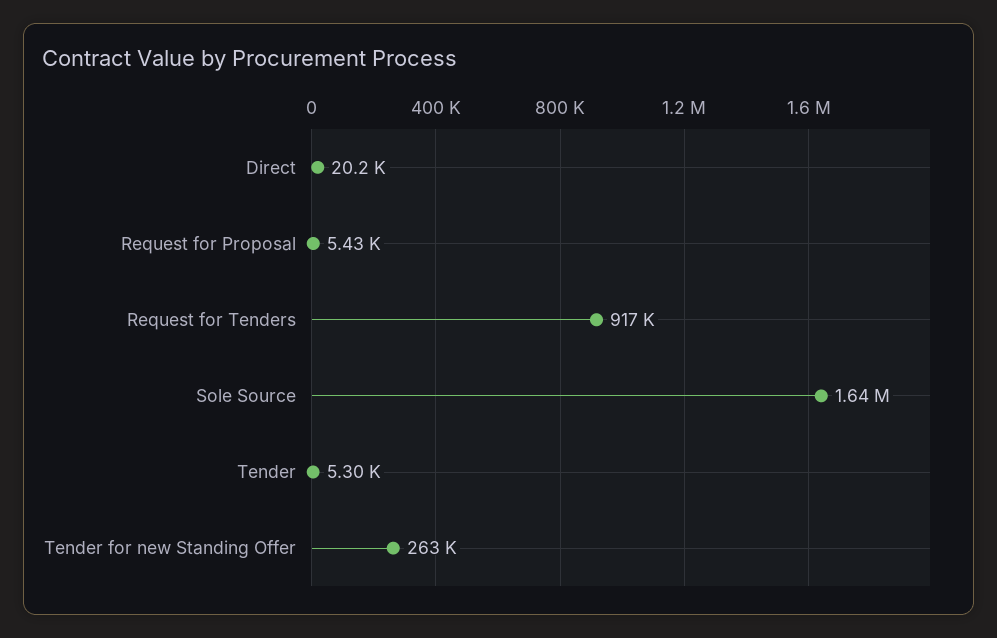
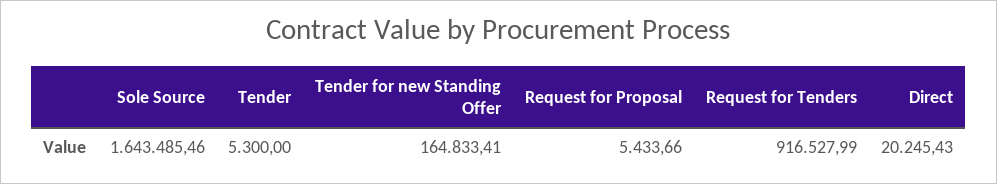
Tender for new Standing Offer: 263000 -> 164833.41

